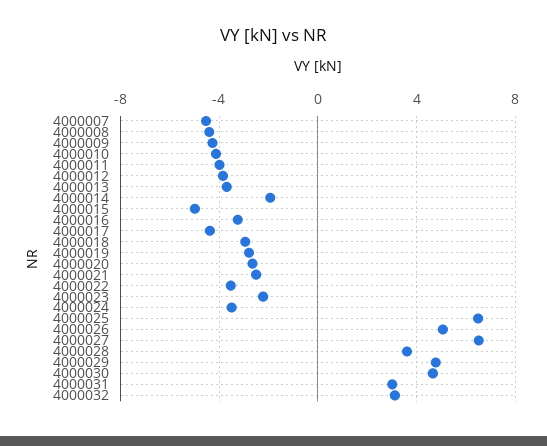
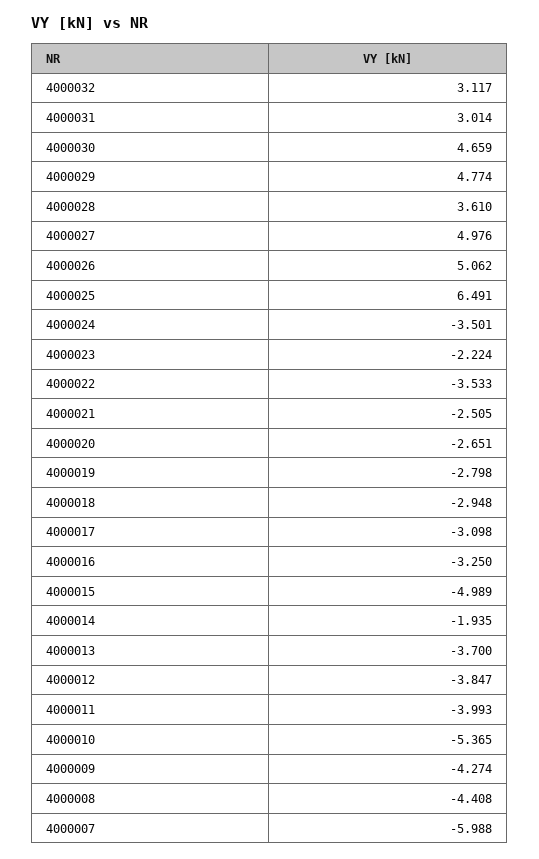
4000007: -4.5 -> -5.988
4000010: -4 -> -5.365
4000017: -4.5 -> -3.098
4000027: 6.5 -> 4.976

